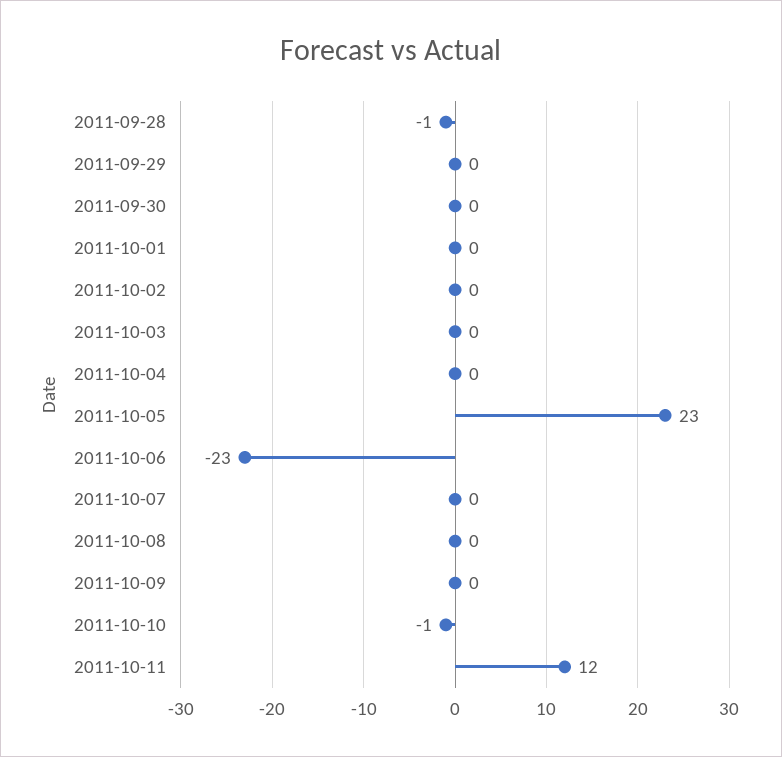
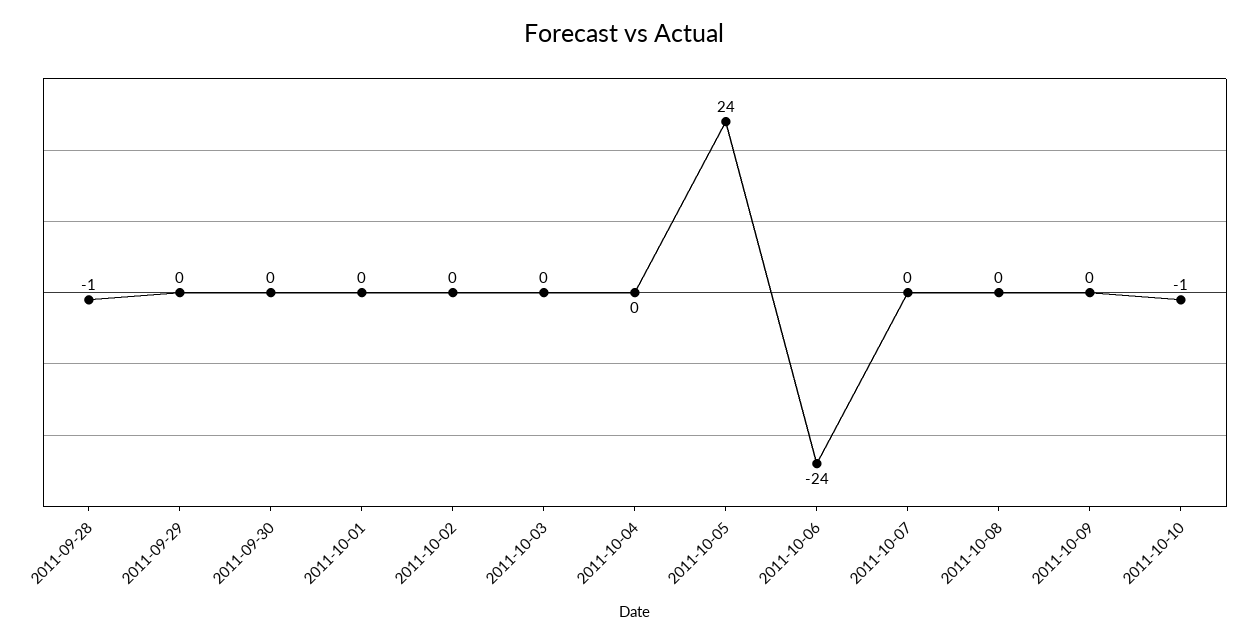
2011-10-05: 23 -> 24
2011-10-06: -23 -> -24
2011-10-11: 12 -> none

